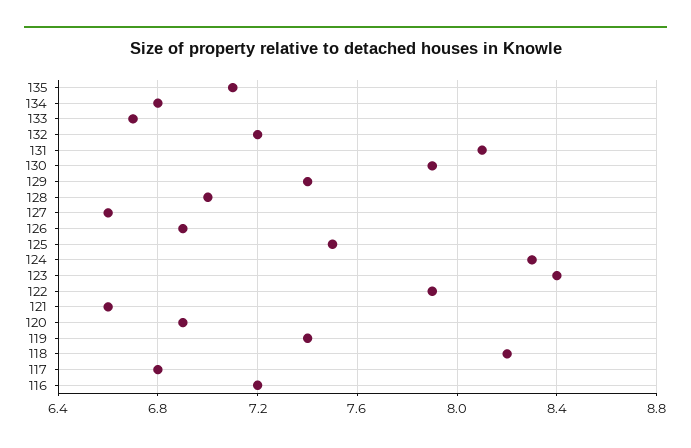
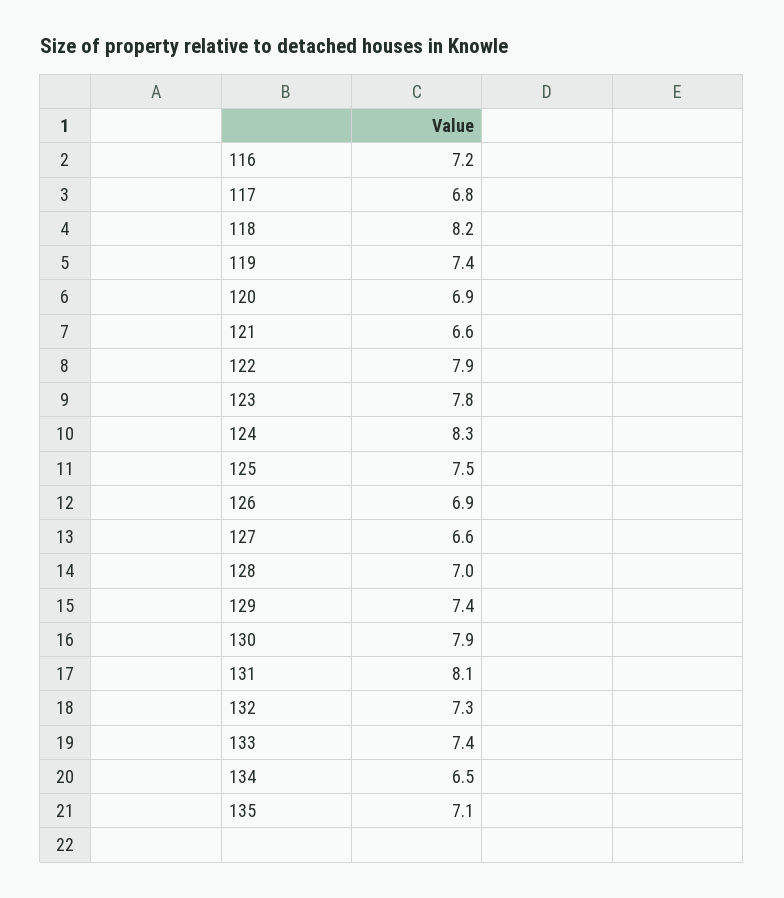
134: 6.8 -> 6.5
133: 6.7 -> 7.4
132: 7.2 -> 7.3
123: 8.4 -> 7.8

